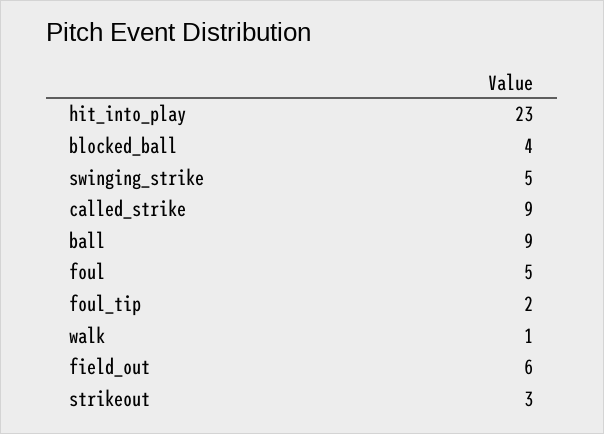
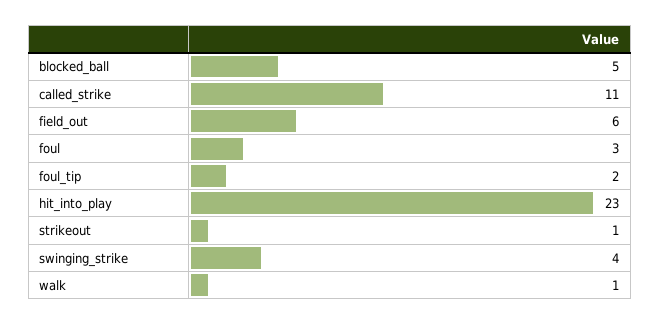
blocked_ball: 4 -> 5
swinging_strike: 5 -> 4
called_strike: 9 -> 11
ball: 9 -> none
foul: 5 -> 3
strikeout: 3 -> 1

